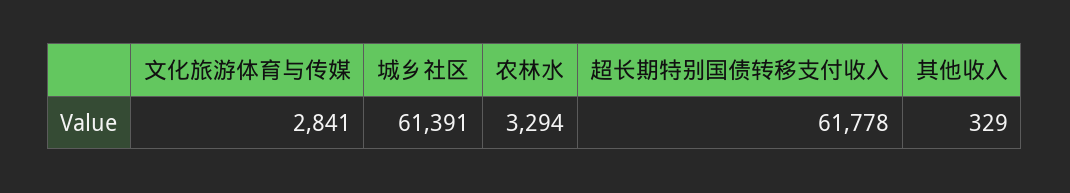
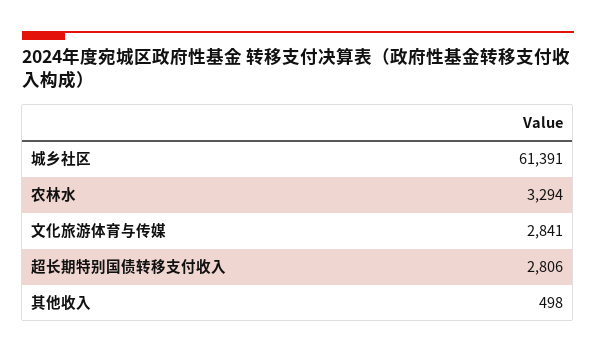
超长期特别国债转移支付收入: 61778 -> 2806
其他收入: 329 -> 498

